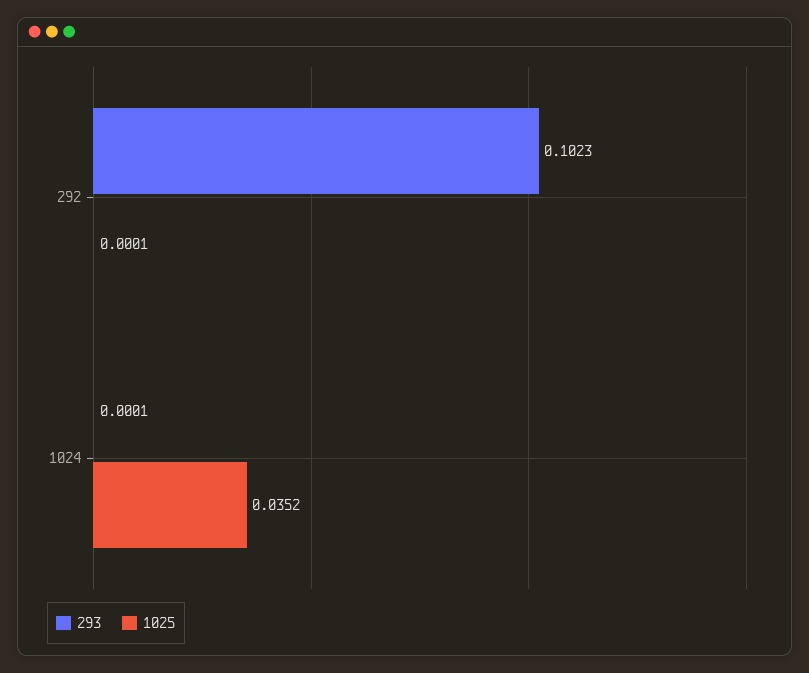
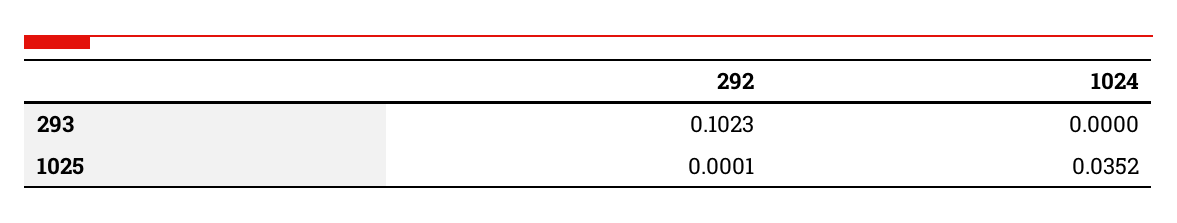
293, 1024: 0.0001 -> 0

